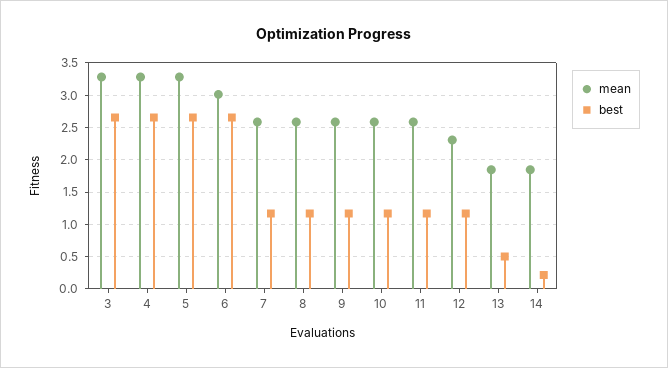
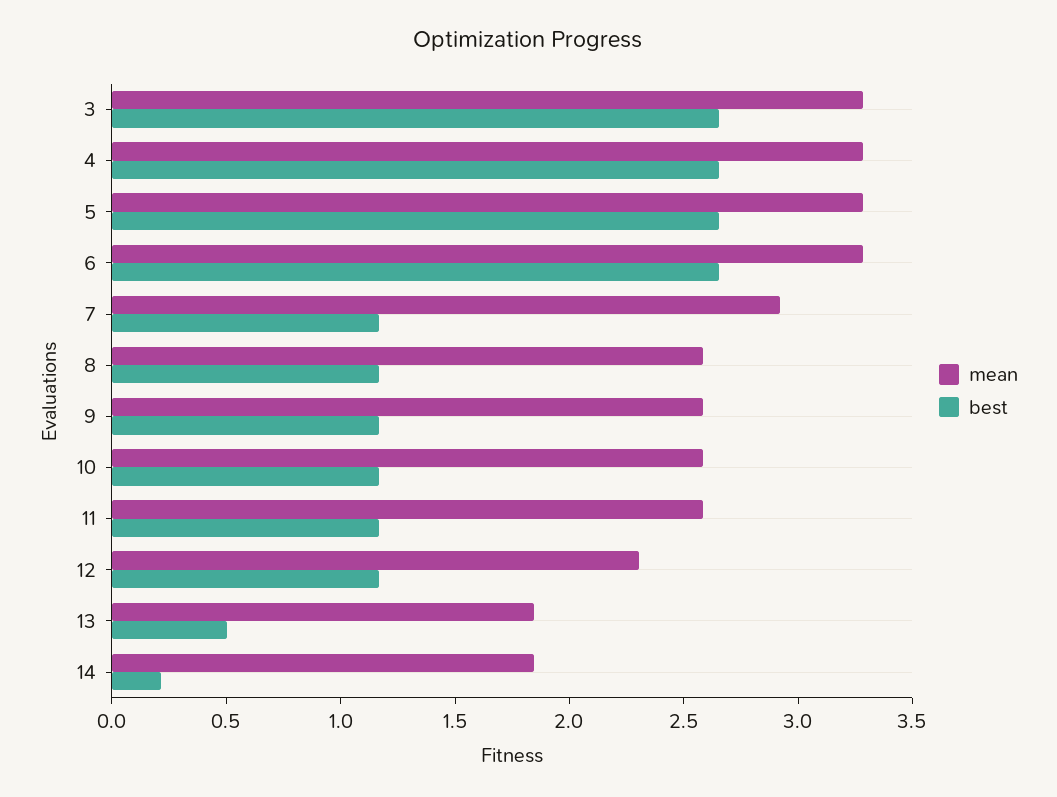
mean, 6: 3 -> 3.3
mean, 7: 2.6 -> 2.9

